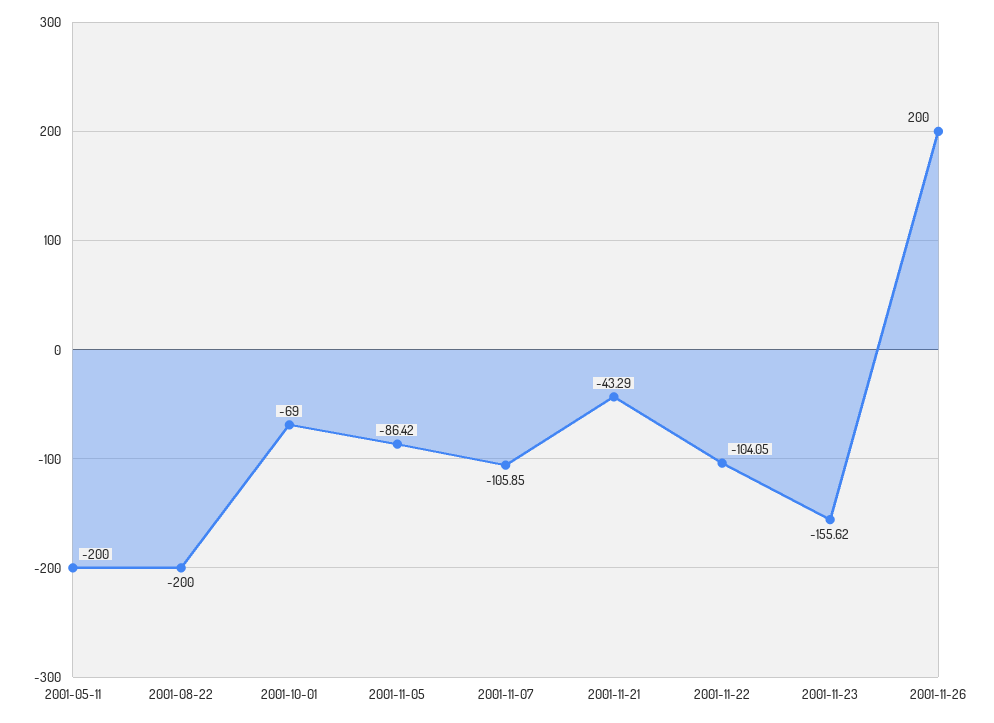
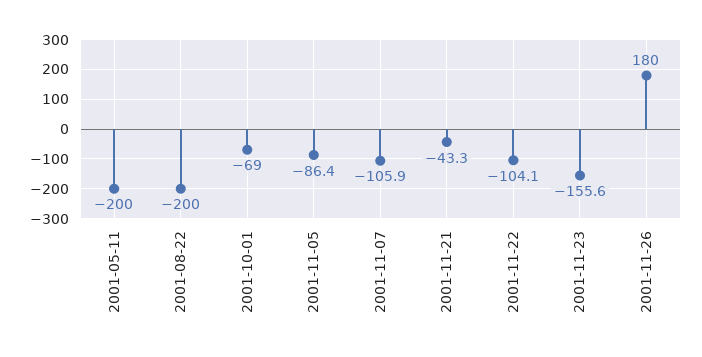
2001-11-26: 200 -> 180

